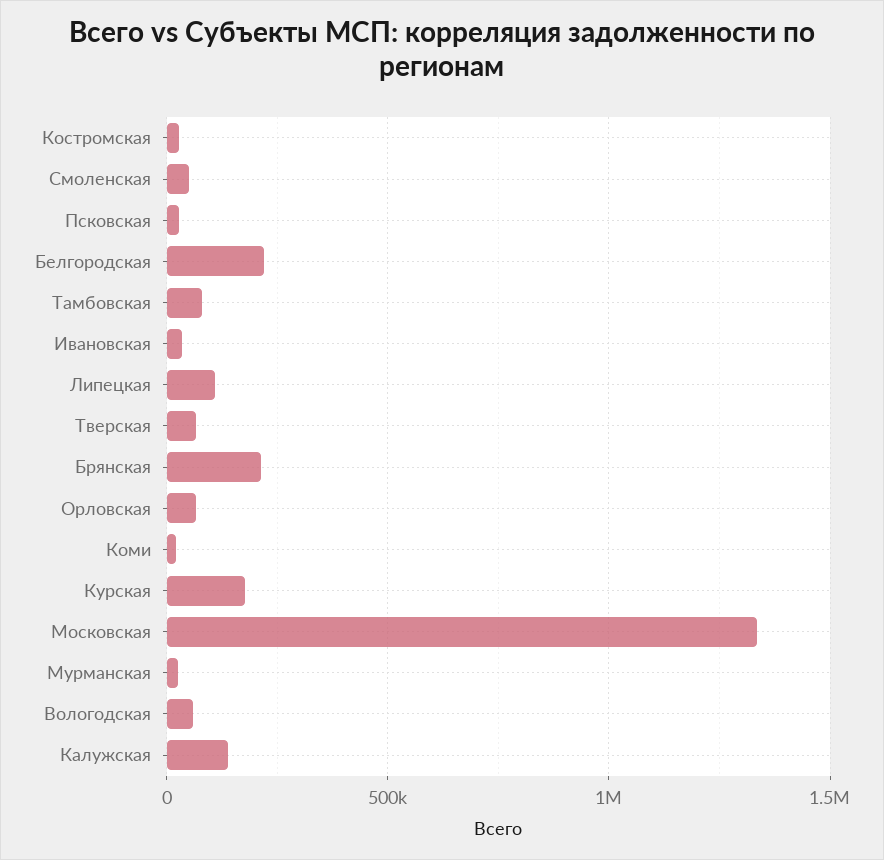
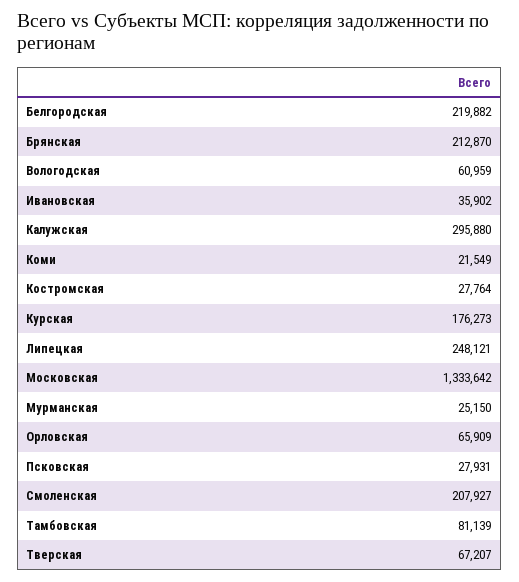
Смоленская: 50000 -> 207927
Липецкая: 100000 -> 248121
Калужская: 150000 -> 295880

